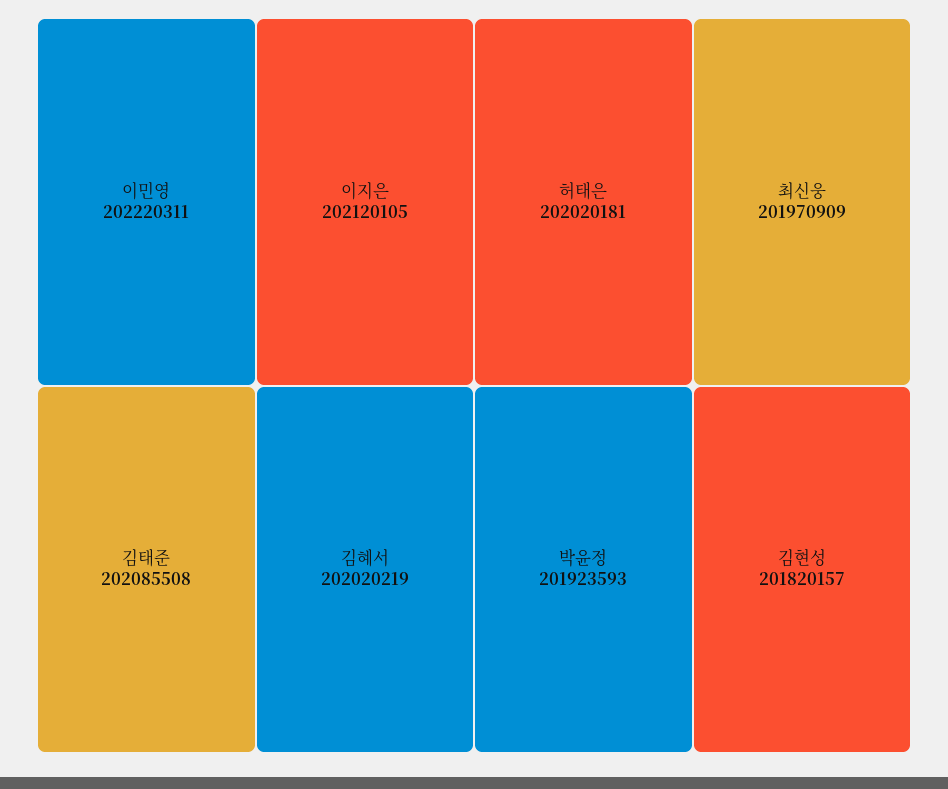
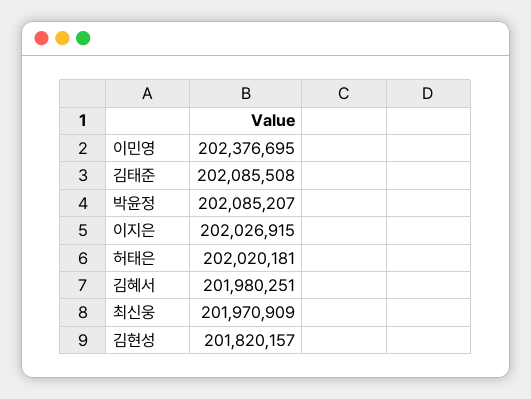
이민영: 202220311 -> 202376695
이지은: 202120105 -> 202026915
김혜서: 202020219 -> 201980251
박윤정: 201923593 -> 202085207

